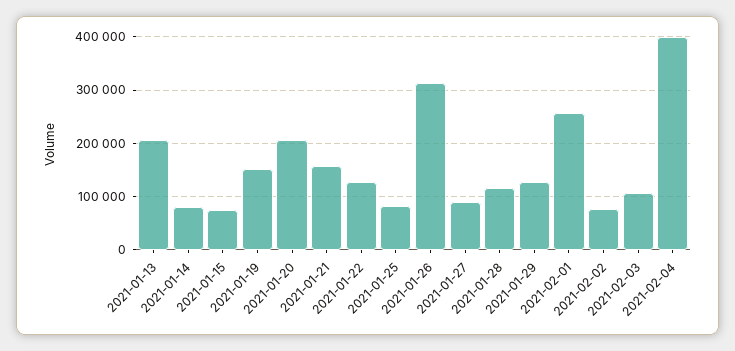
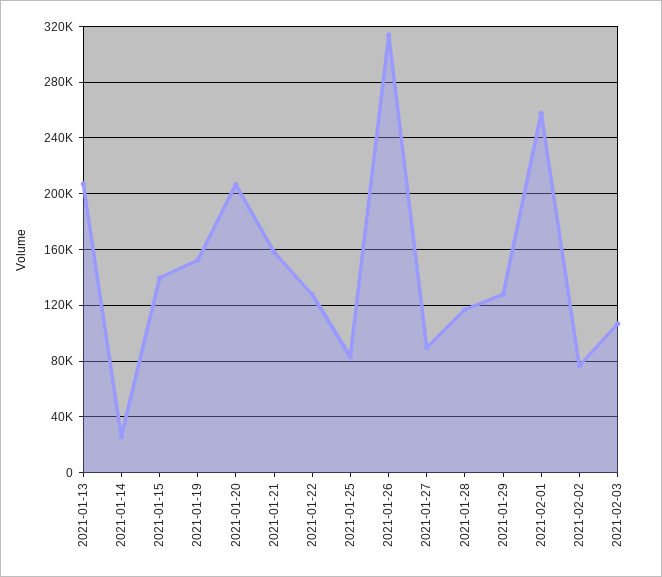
2021-01-14: 80000 -> 25000
2021-01-15: 80000 -> 140000
2021-02-04: 400000 -> none

